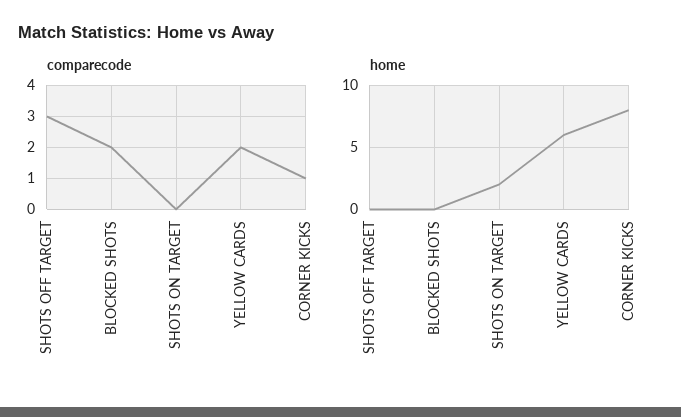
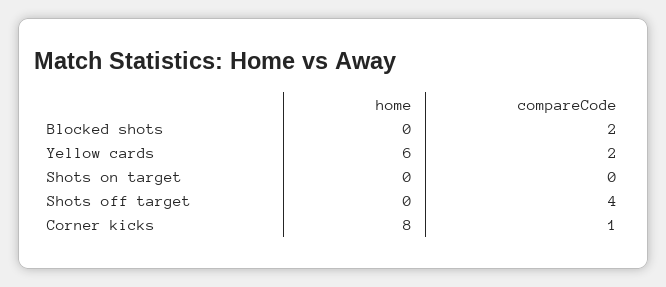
comparecode, SHOTS OFF TARGET: 3 -> 4
home, SHOTS ON TARGET: 2 -> 0

